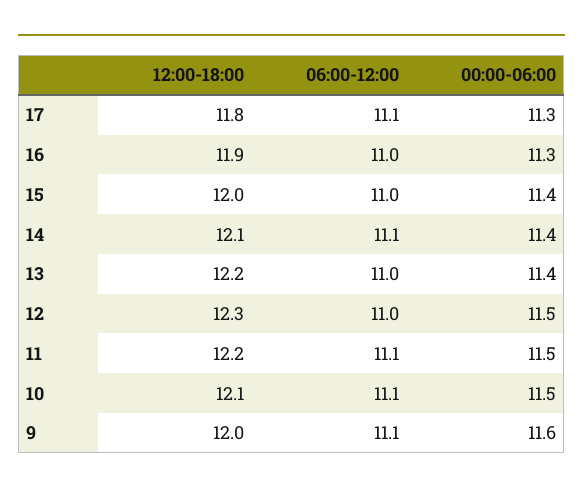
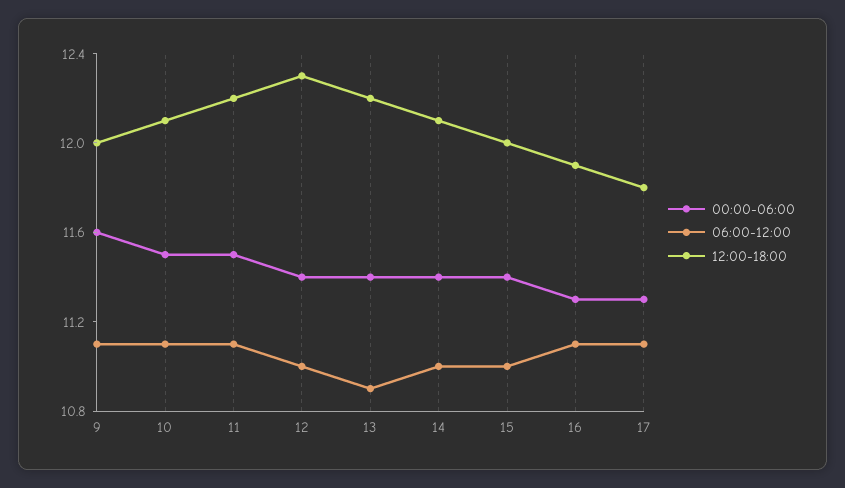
06:00-12:00, 16: 11 -> 11.1
06:00-12:00, 14: 11.1 -> 11
06:00-12:00, 13: 11 -> 10.9
00:00-06:00, 12: 11.5 -> 11.4

